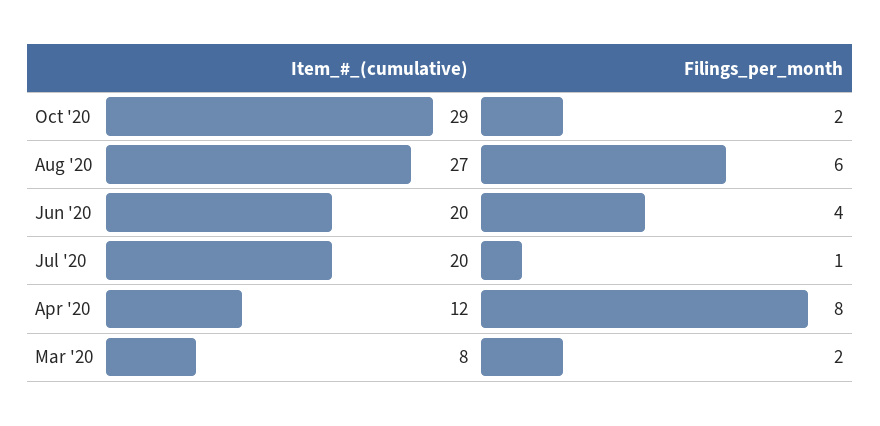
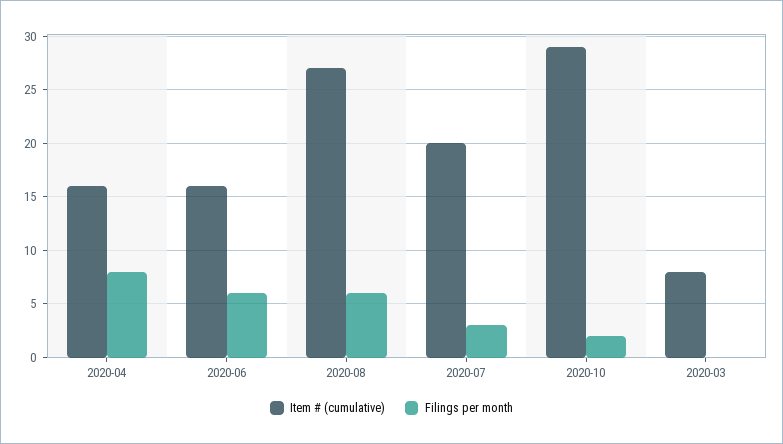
Item_#_(cumulative), Jun '20: 20 -> 16
Filings_per_month, Jun '20: 4 -> 6
Filings_per_month, Jul '20: 1 -> 3
Item_#_(cumulative), Apr '20: 12 -> 16
Filings_per_month, Mar '20: 2 -> 0

